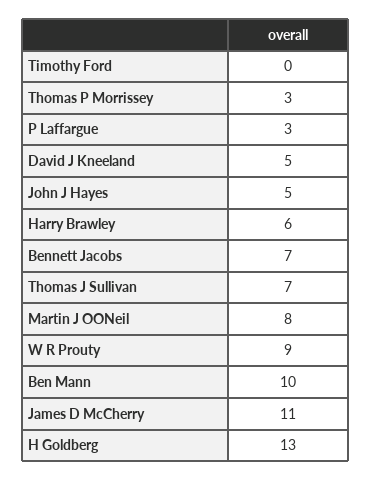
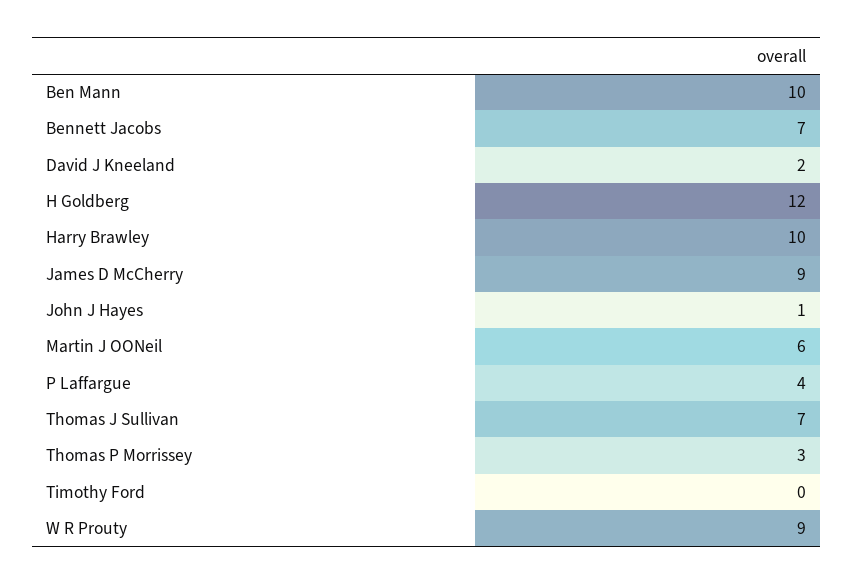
P Laffargue: 3 -> 4
David J Kneeland: 5 -> 2
John J Hayes: 5 -> 1
Harry Brawley: 6 -> 10
Martin J OONeil: 8 -> 6
James D McCherry: 11 -> 9
H Goldberg: 13 -> 12

